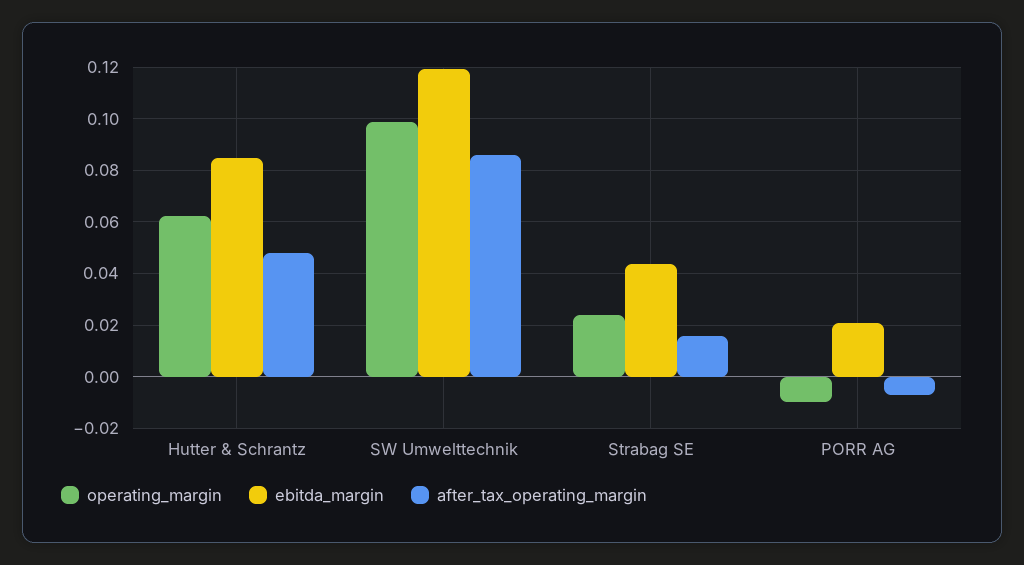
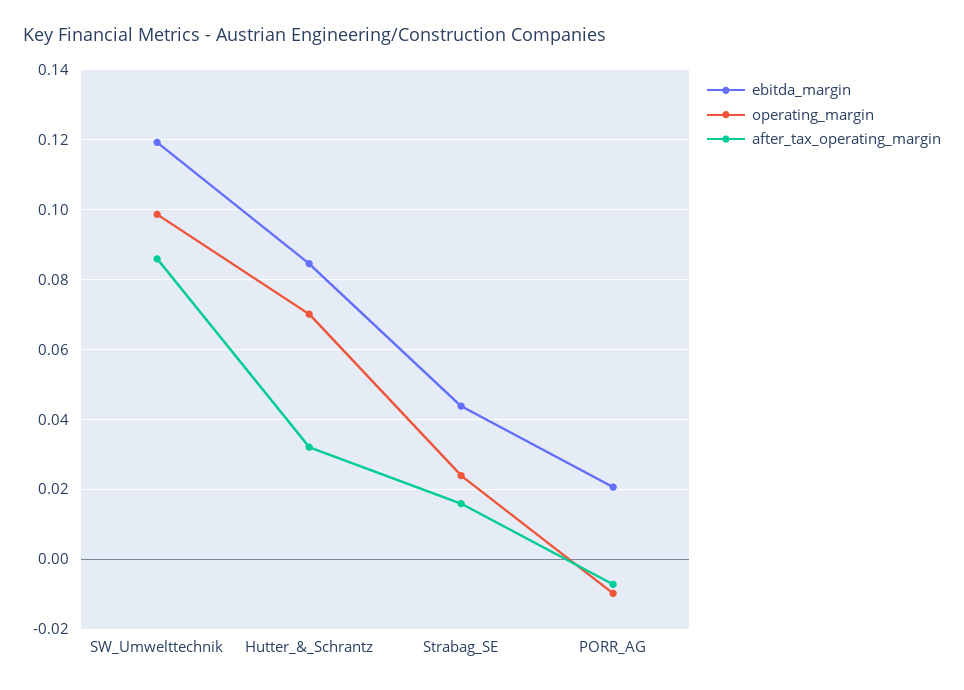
operating_margin, Hutter & Schrantz: 0.0625 -> 0.07
after_tax_operating_margin, Hutter & Schrantz: 0.0475 -> 0.032

